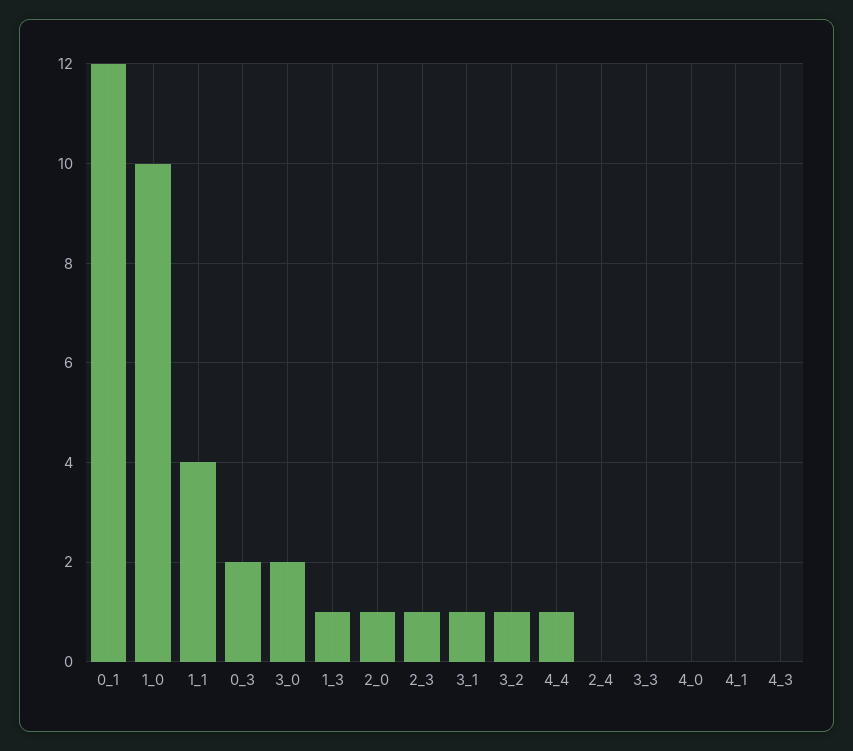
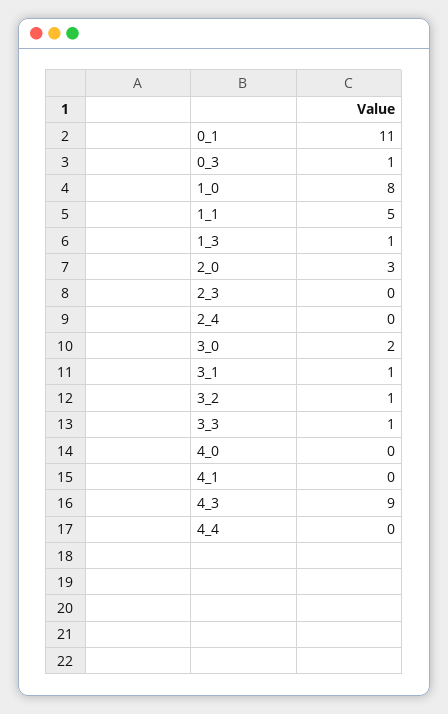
0_1: 12 -> 11
1_0: 10 -> 8
1_1: 4 -> 5
0_3: 2 -> 1
2_0: 1 -> 3
2_3: 1 -> 0
4_4: 1 -> 0
3_3: 0 -> 1
4_3: 0 -> 9

